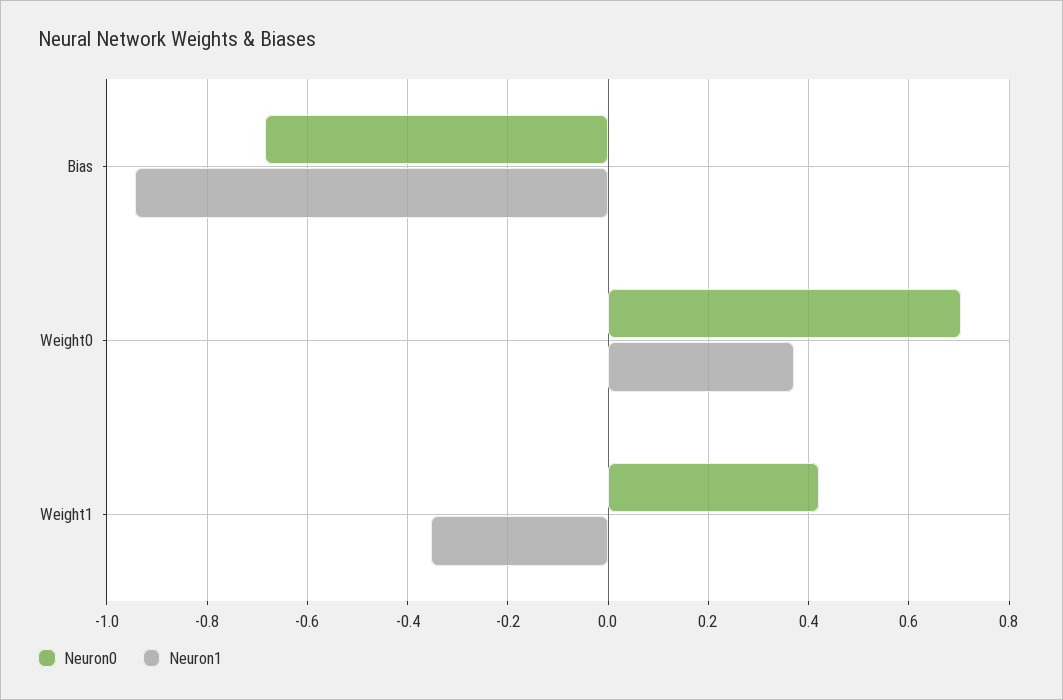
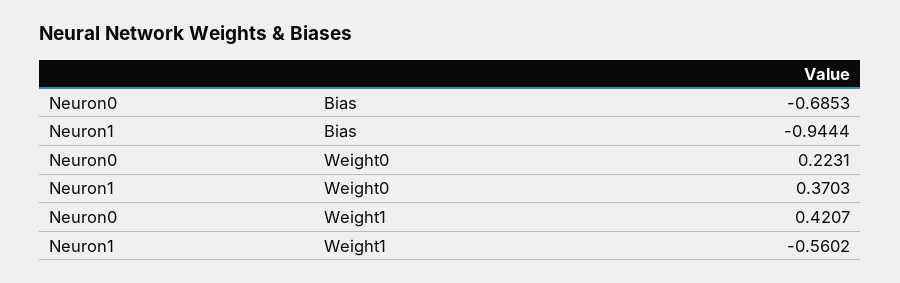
Neuron0, Weight0: 0.7 -> 0.2231
Neuron1, Weight1: -0.36 -> -0.5602

